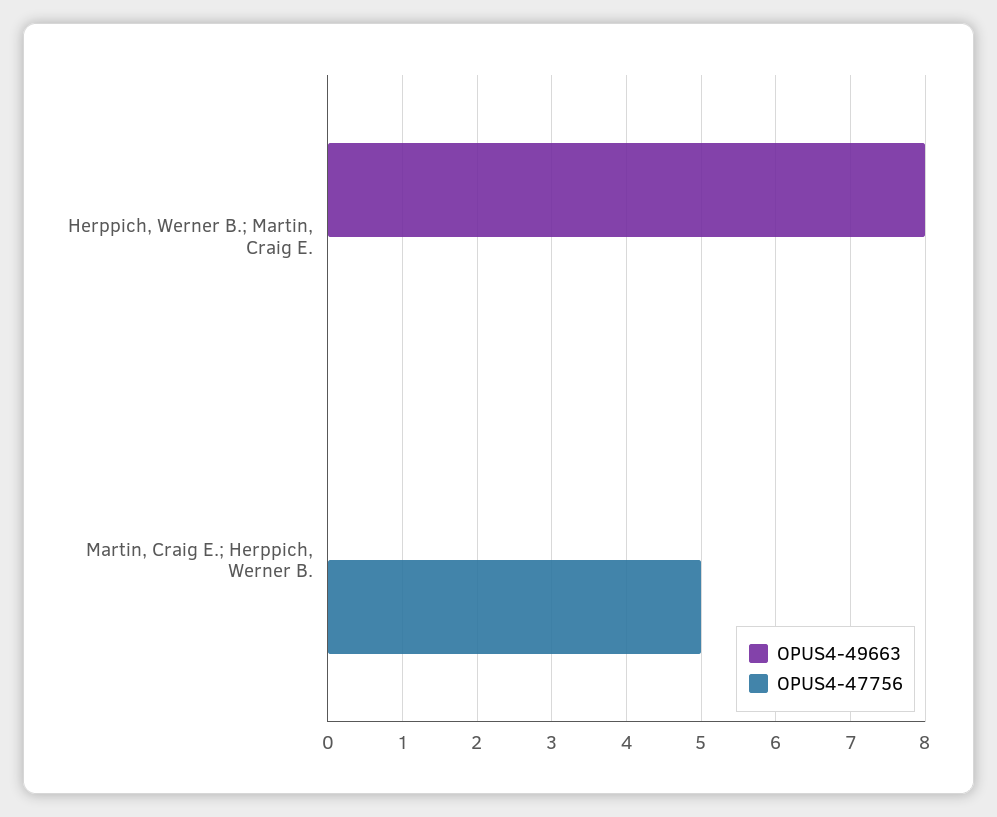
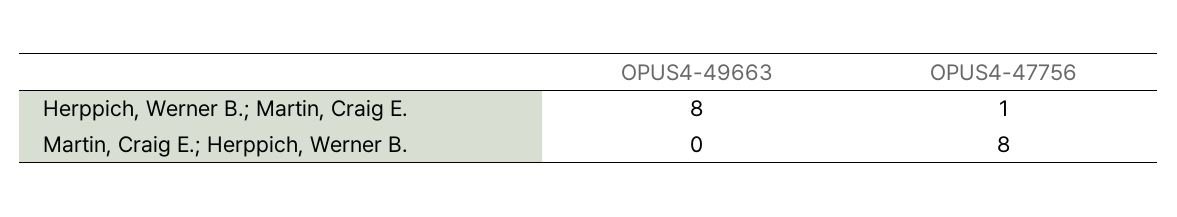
OPUS4-47756, Herppich, Werner B.; Martin, Craig E.: 0 -> 1
OPUS4-47756, Martin, Craig E.; Herppich, Werner B.: 5 -> 8

